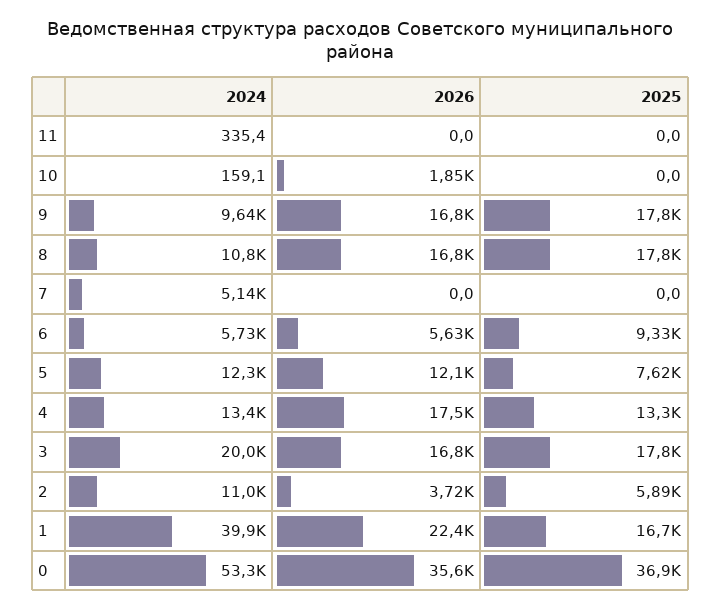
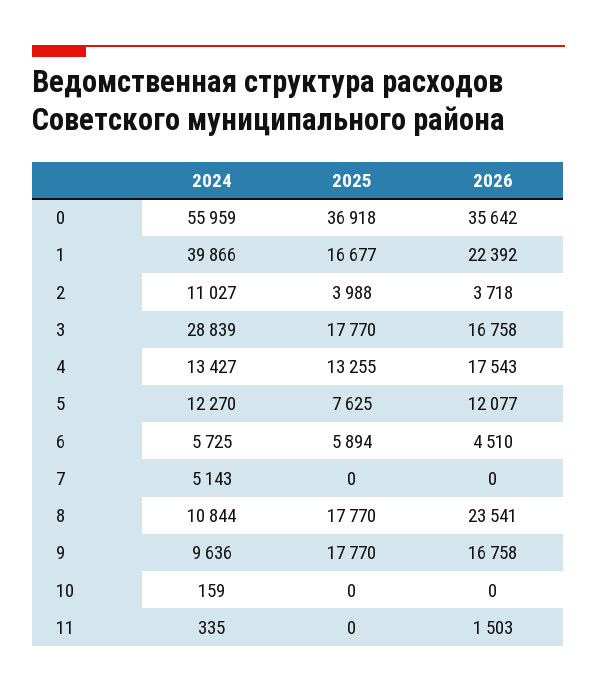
2026, 11: 0 -> 1503
2026, 10: 1850 -> 0
2026, 8: 16800 -> 23541
2026, 6: 5630 -> 4510
2025, 6: 9330 -> 5894
2024, 3: 20000 -> 28839
2025, 2: 5890 -> 3988
2024, 0: 53300 -> 55959

